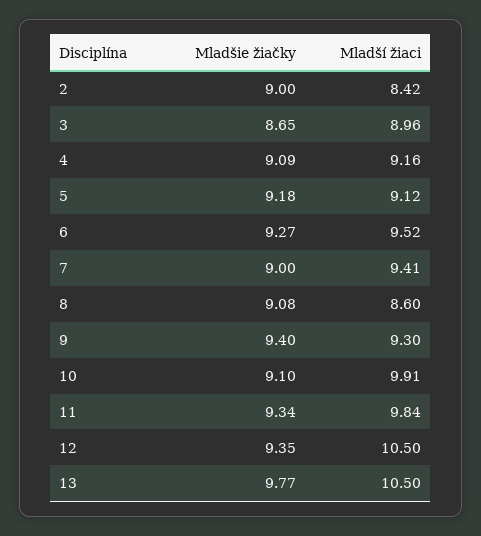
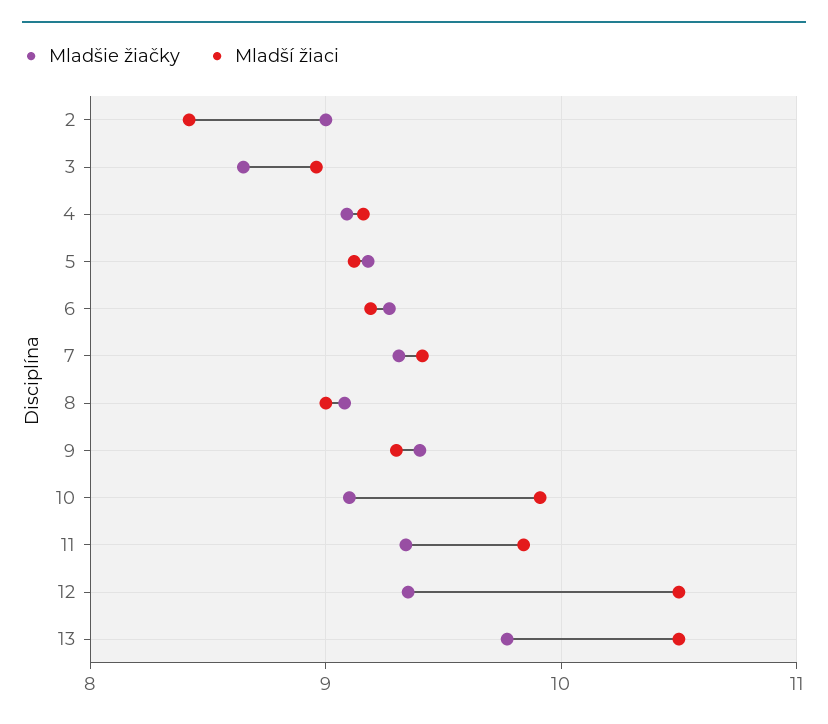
Mladší žiaci, 6: 9.52 -> 9.2
Mladšie žiačky, 7: 9 -> 9.3
Mladší žiaci, 8: 8.6 -> 9

